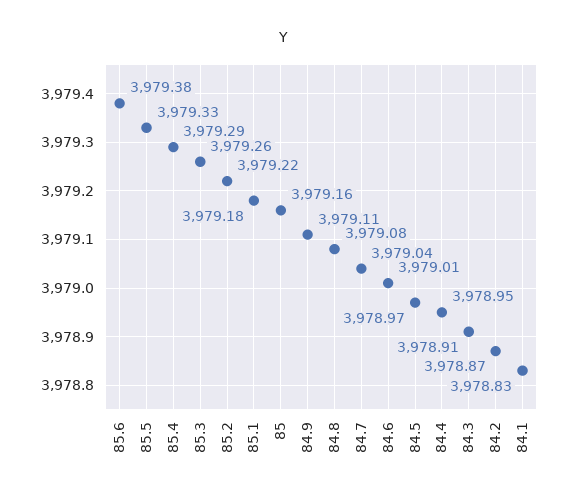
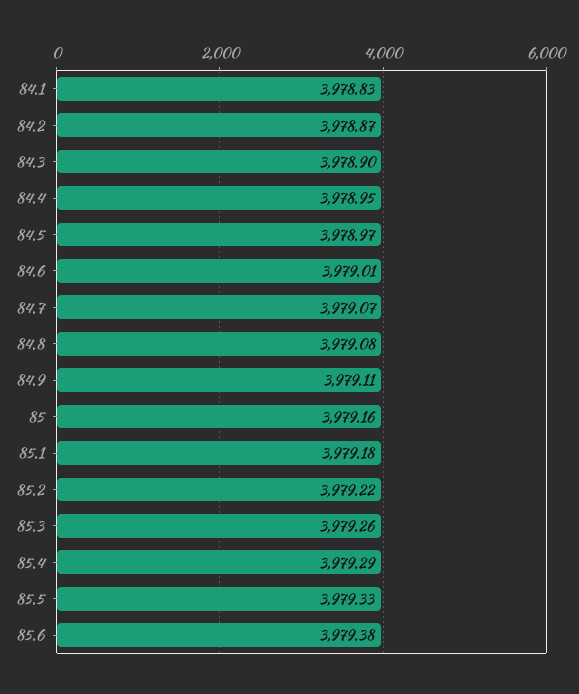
84.7: 3979.04 -> 3979.07
84.3: 3978.91 -> 3978.9

